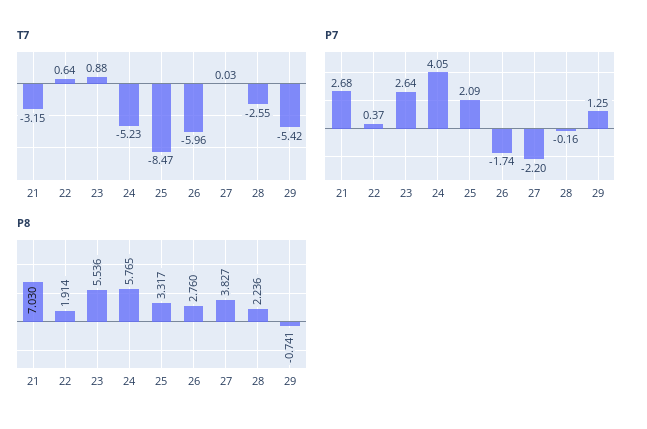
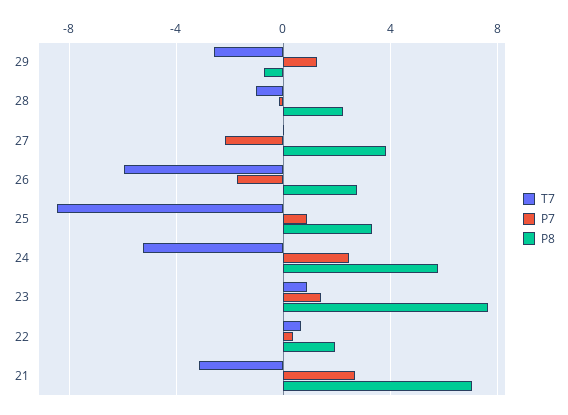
T7, 28: -2.55 -> -1
T7, 29: -5.42 -> -2.5
P7, 23: 2.64 -> 1.5
P7, 24: 4.05 -> 2.5
P7, 25: 2.09 -> 1
P8, 23: 5.536 -> 7.5

